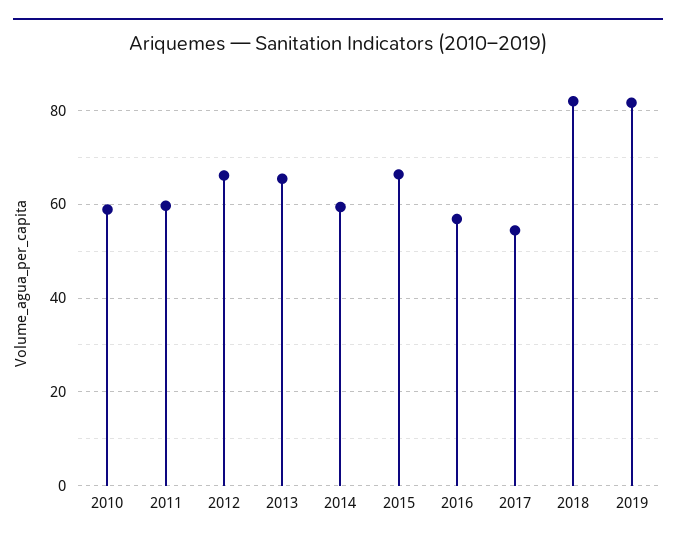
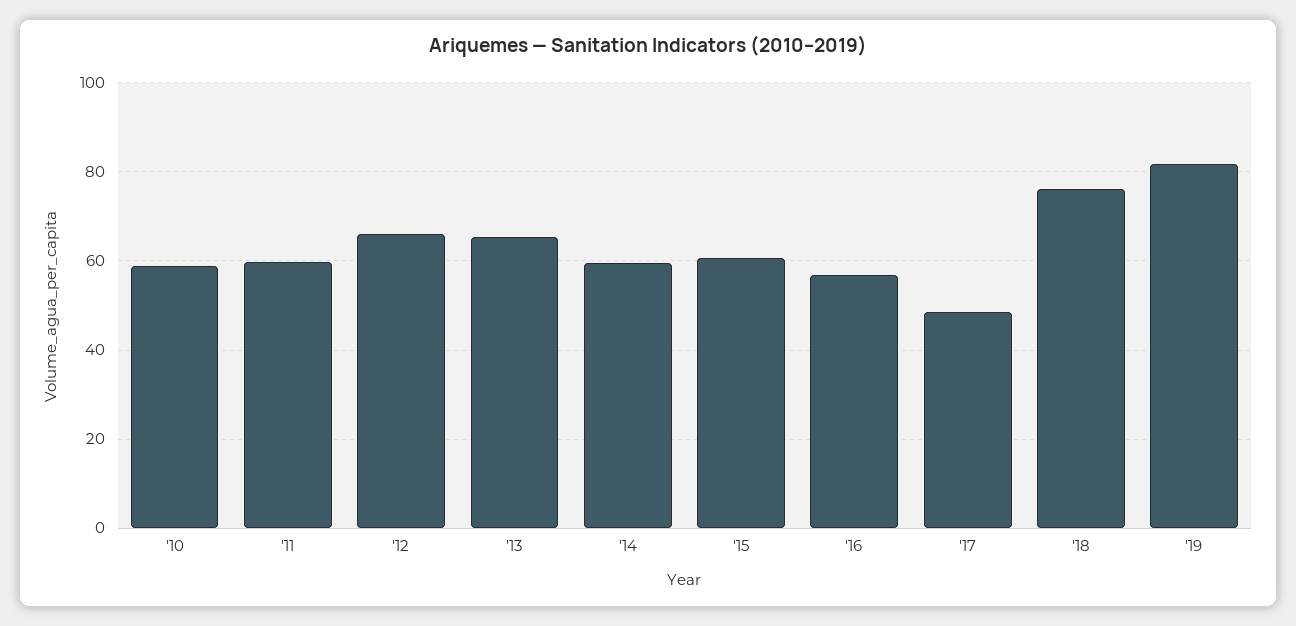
2015: 66 -> 60
2017: 54 -> 48
2018: 82 -> 76

